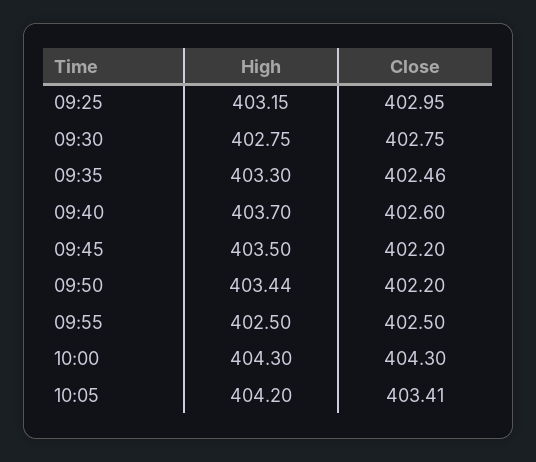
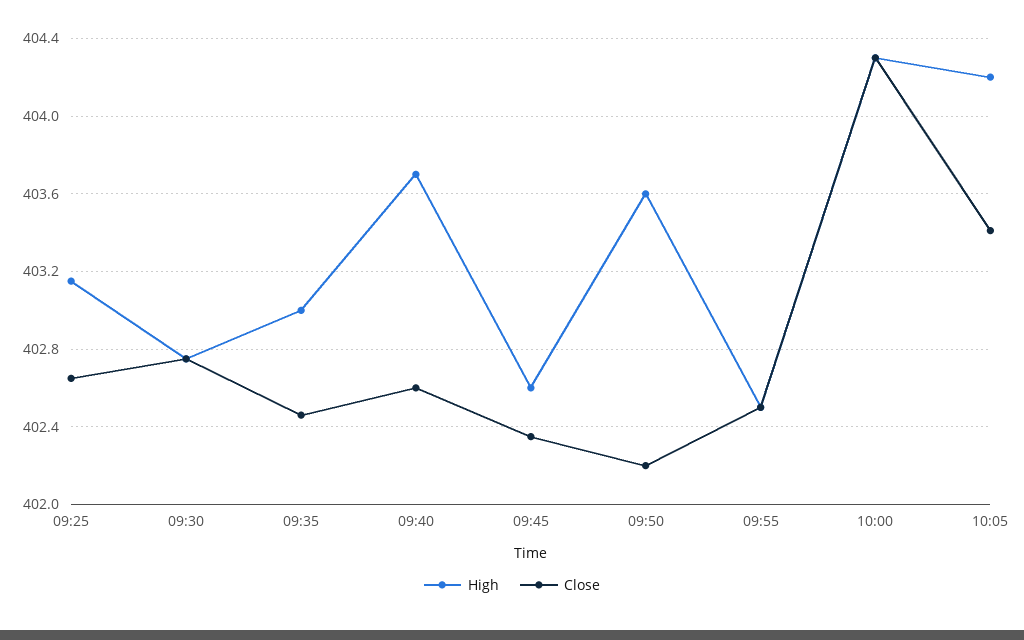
Close, 09:25: 402.95 -> 402.65
High, 09:35: 403.3 -> 403
High, 09:45: 403.5 -> 402.6
Close, 09:45: 402.2 -> 402.35
High, 09:50: 403.44 -> 403.6

